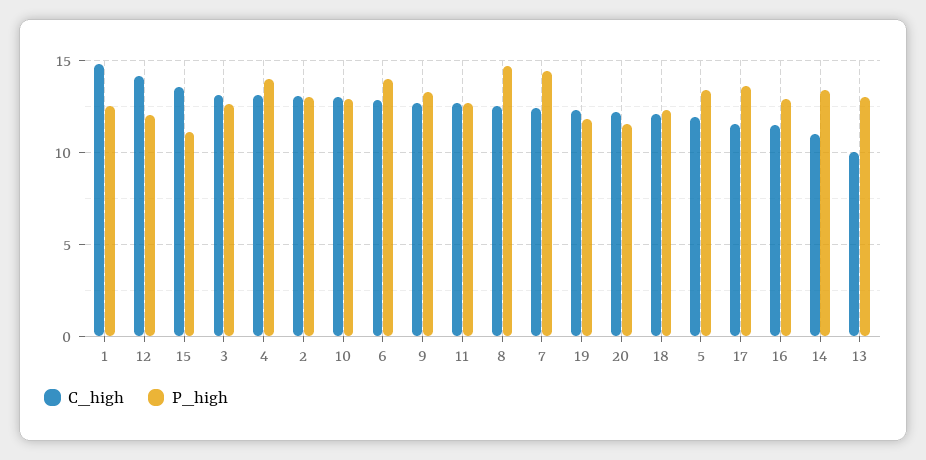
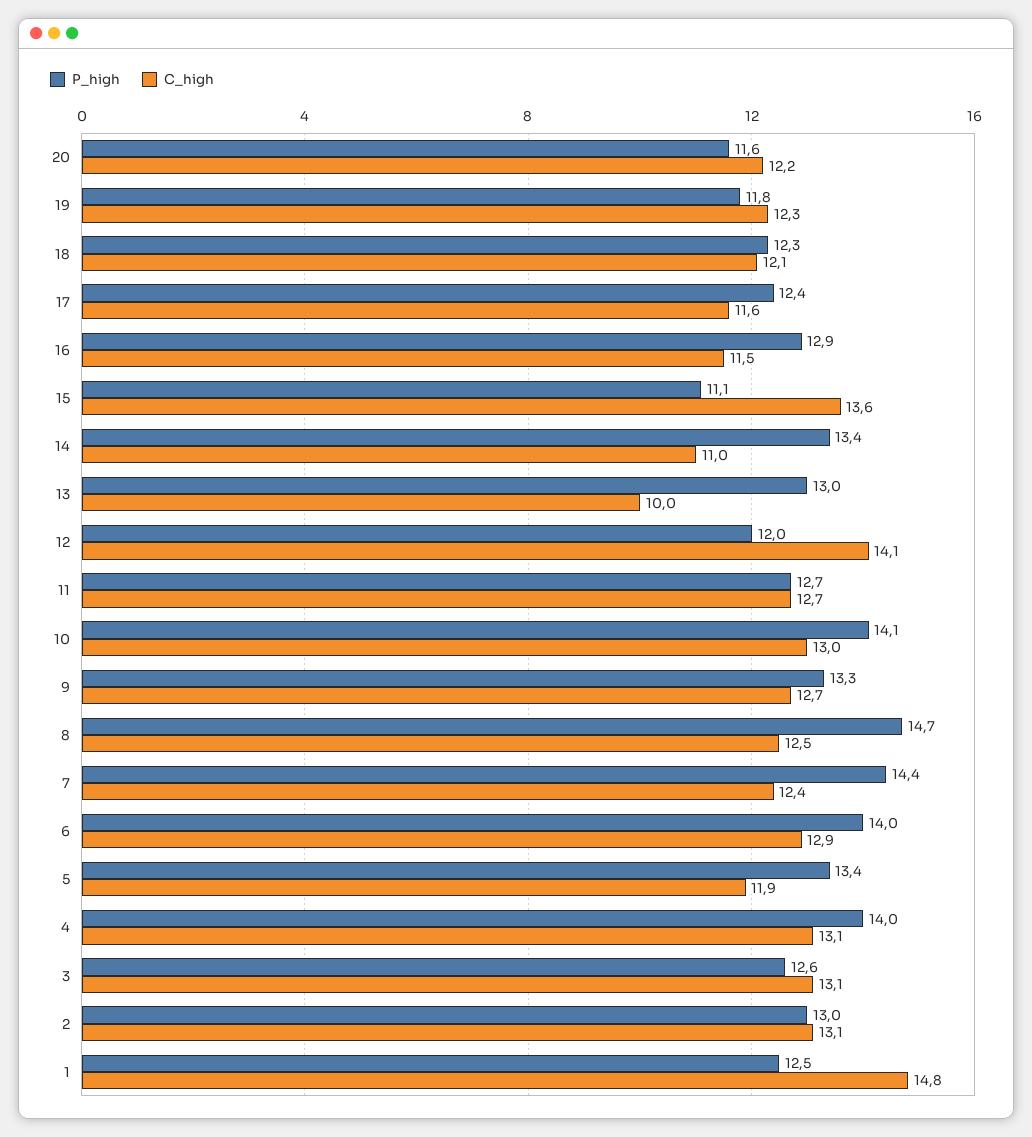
P_high, 10: 13 -> 14.1
P_high, 17: 13.5 -> 12.4

